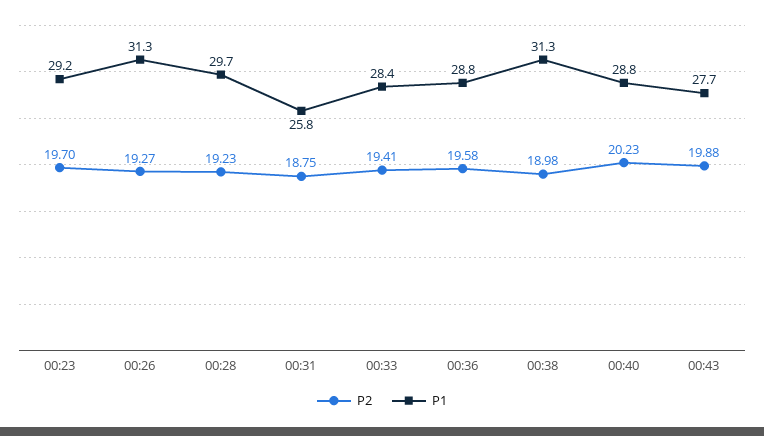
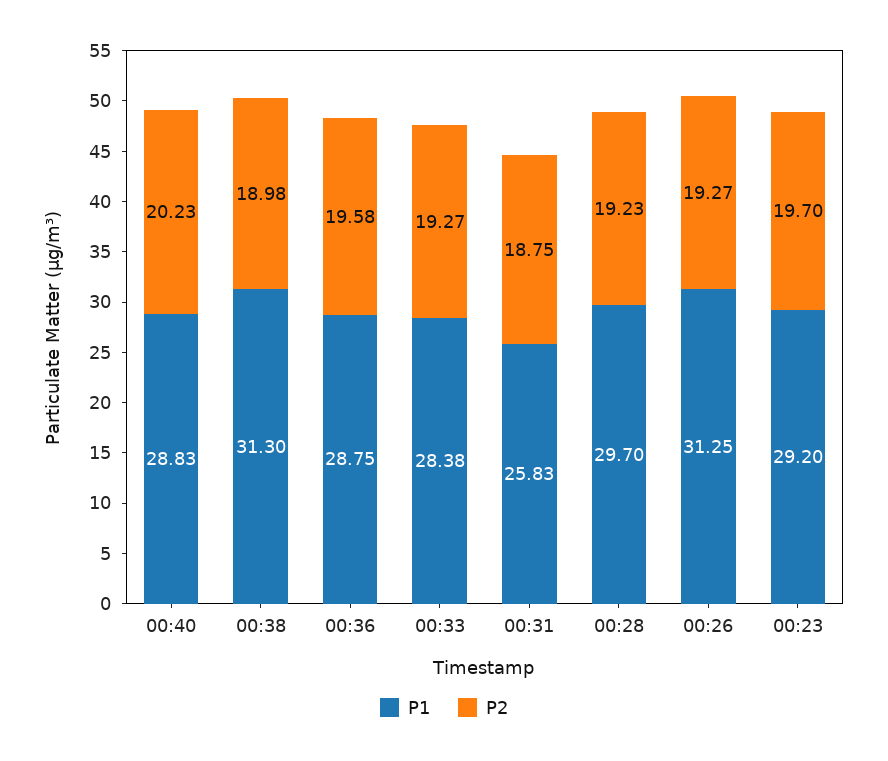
P2, 00:33: 19.41 -> 19.27
P2, 00:43: 19.88 -> none
P1, 00:43: 27.7 -> none

